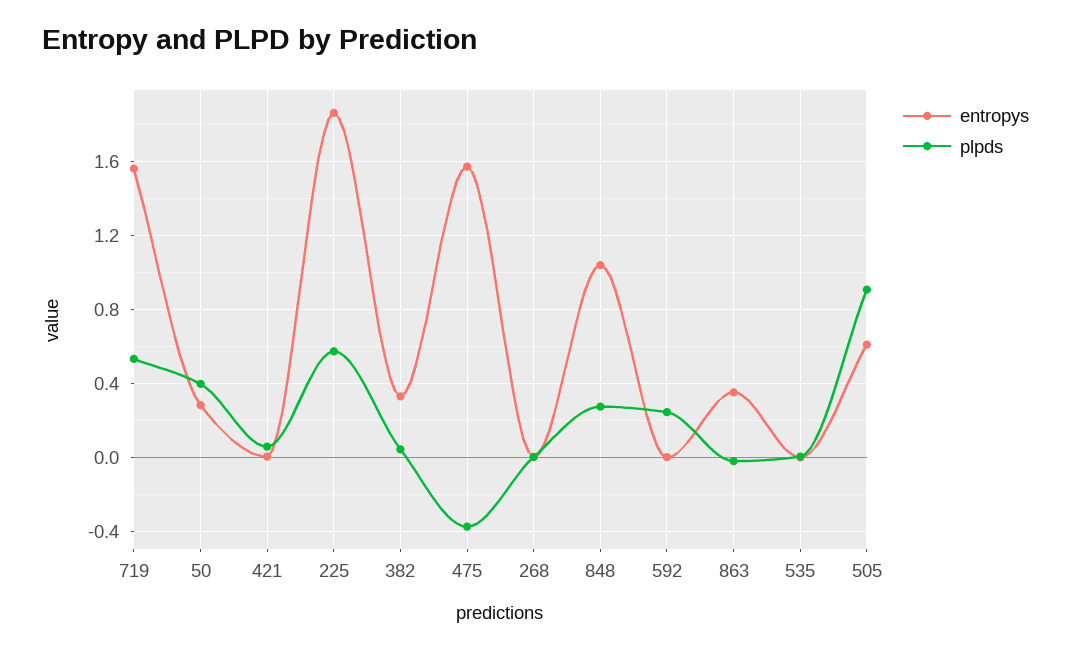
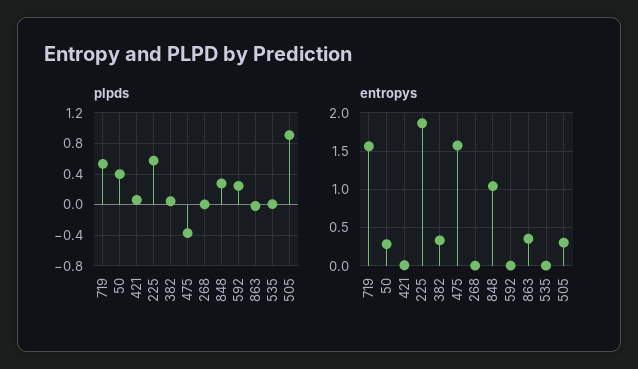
entropys, 505: 0.6 -> 0.3

